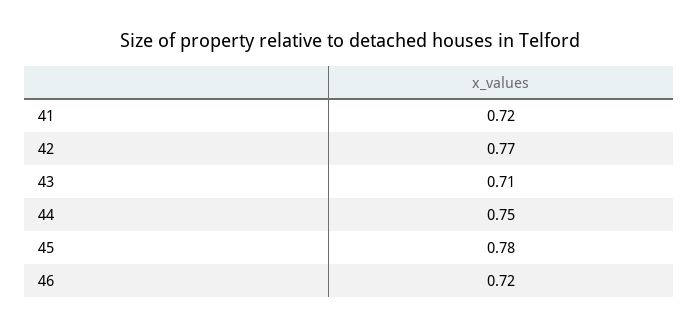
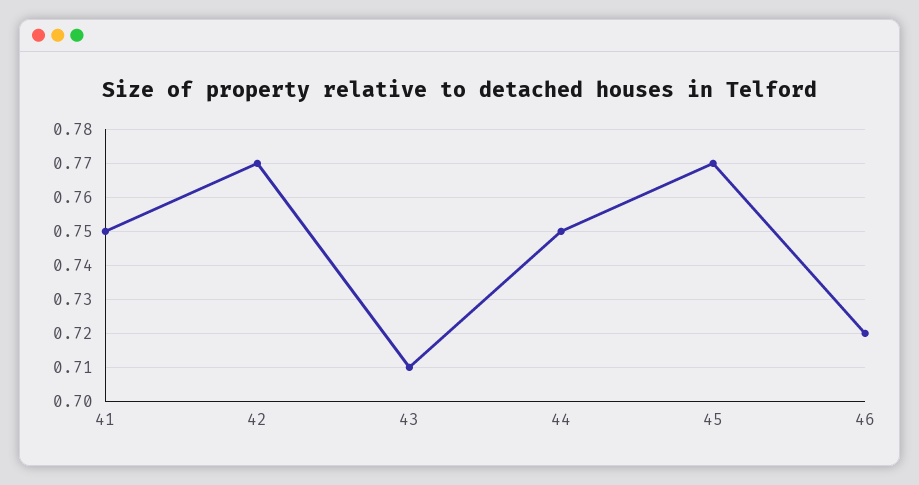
41: 0.72 -> 0.75
45: 0.78 -> 0.77

